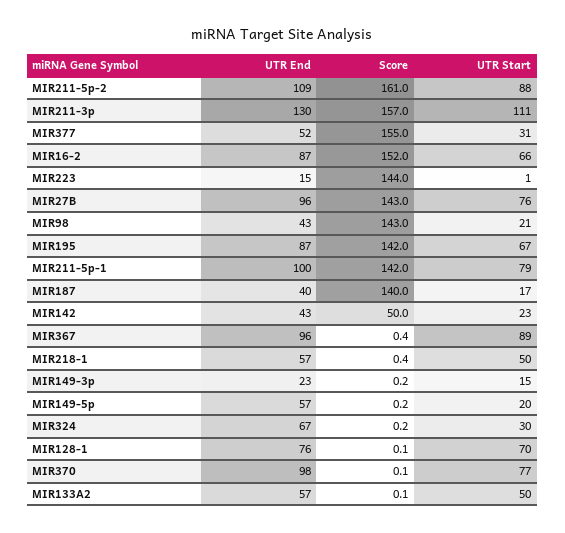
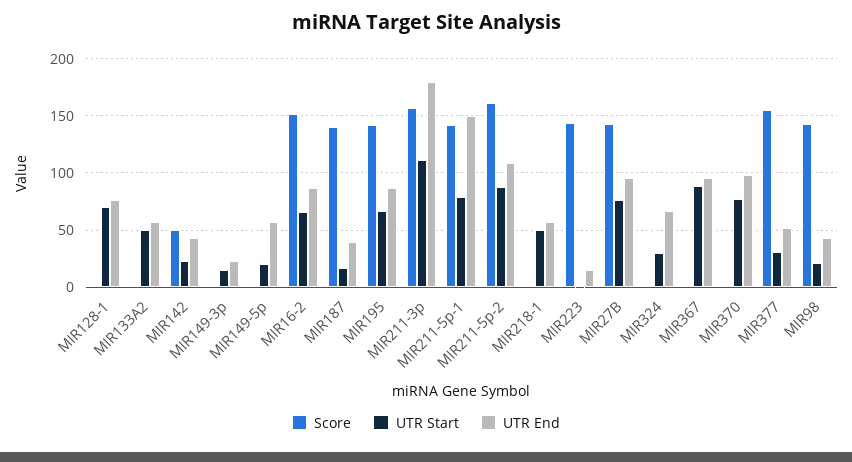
UTR End, MIR211-3p: 130 -> 180
UTR End, MIR211-5p-1: 100 -> 150

